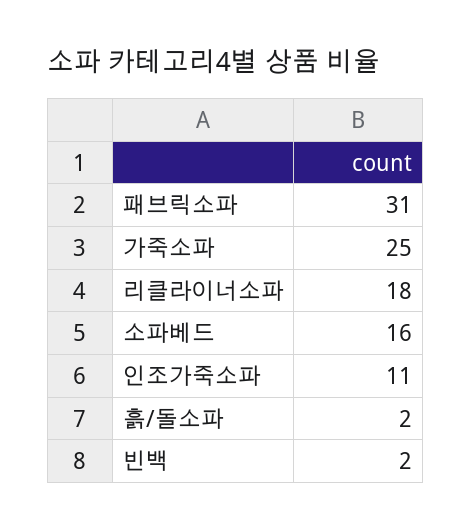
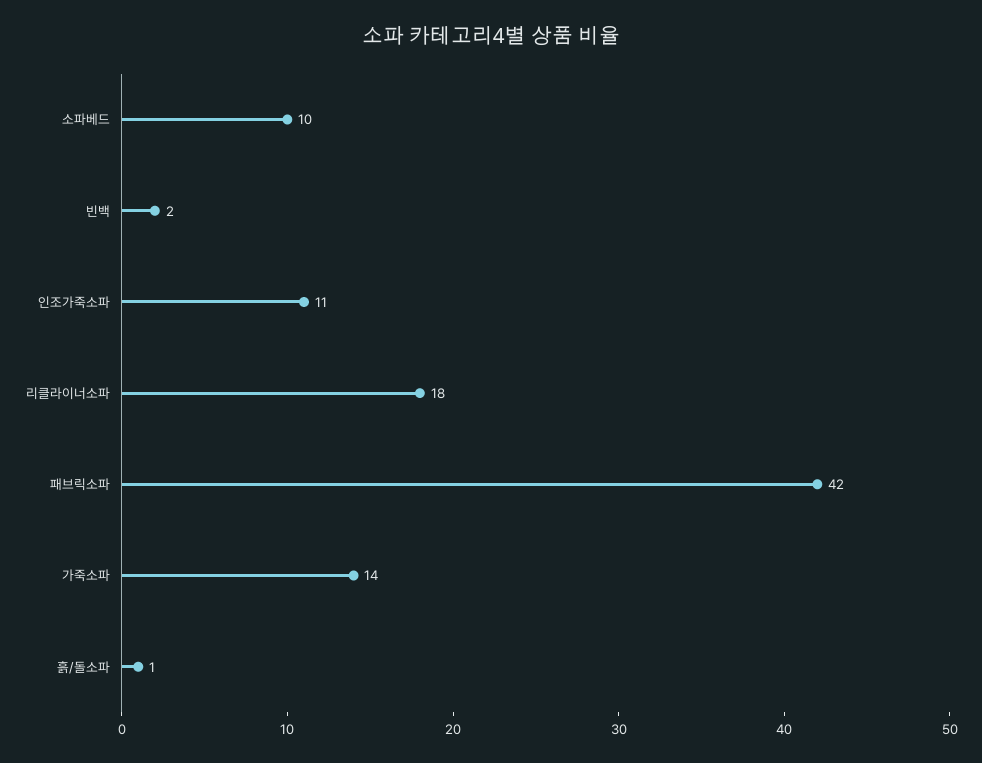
패브릭소파: 31 -> 42
가죽소파: 25 -> 14
소파베드: 16 -> 10
흙/돌소파: 2 -> 1

